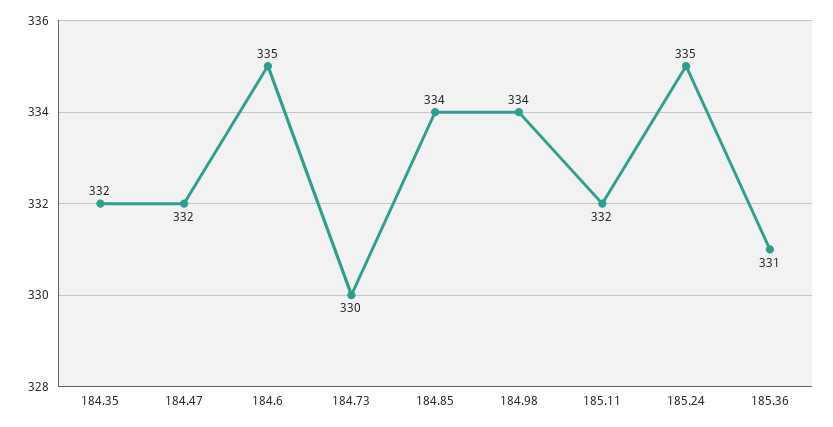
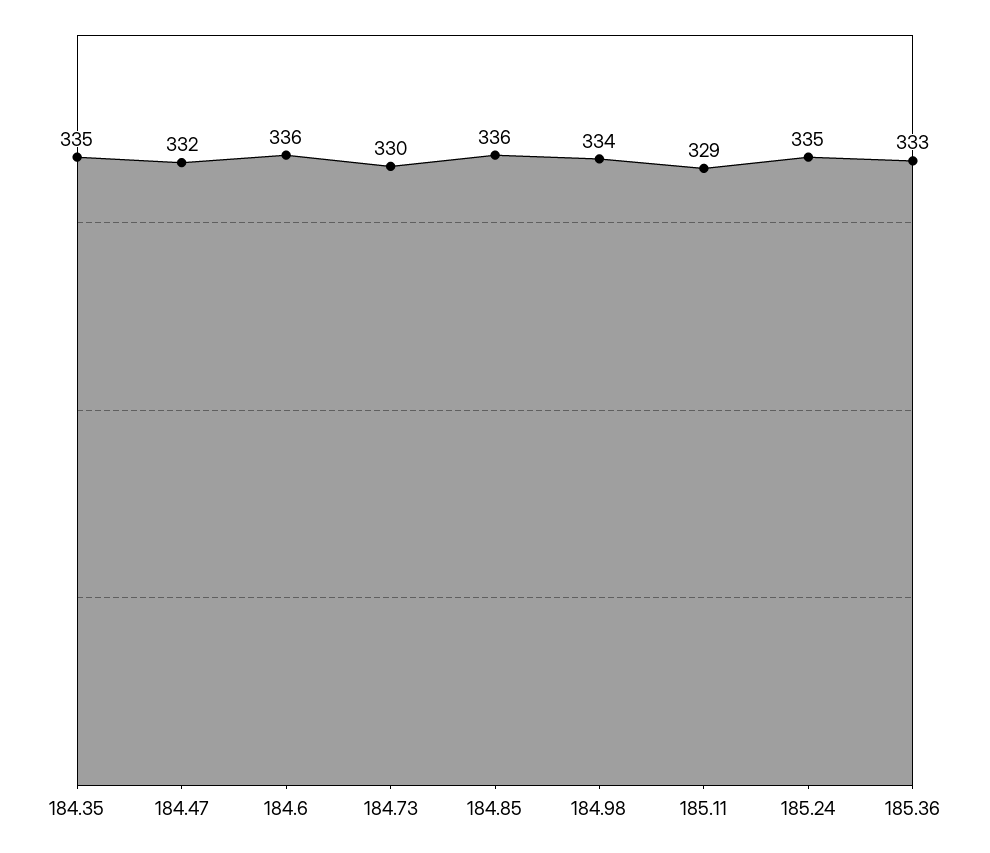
184.35: 332 -> 335
184.6: 335 -> 336
184.85: 334 -> 336
185.11: 332 -> 329
185.36: 331 -> 333

